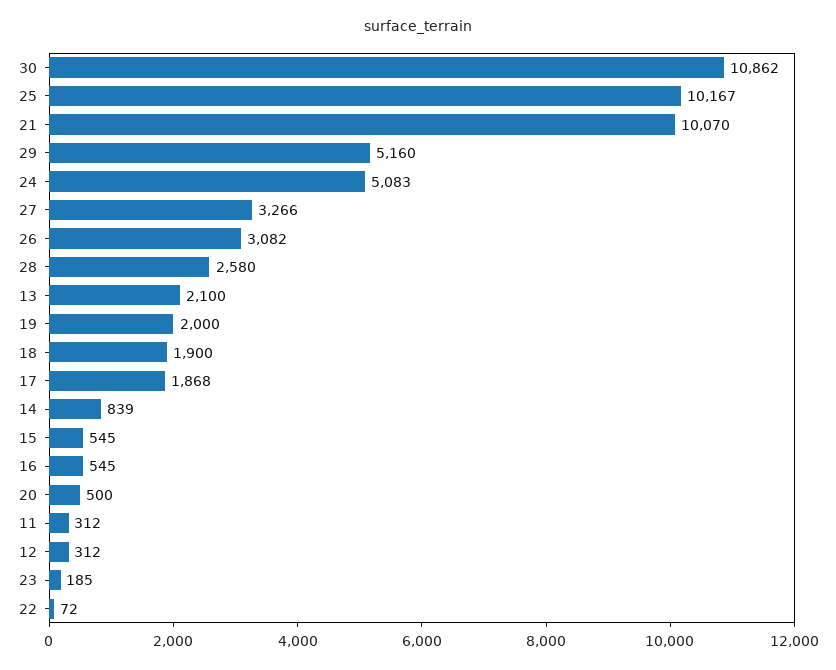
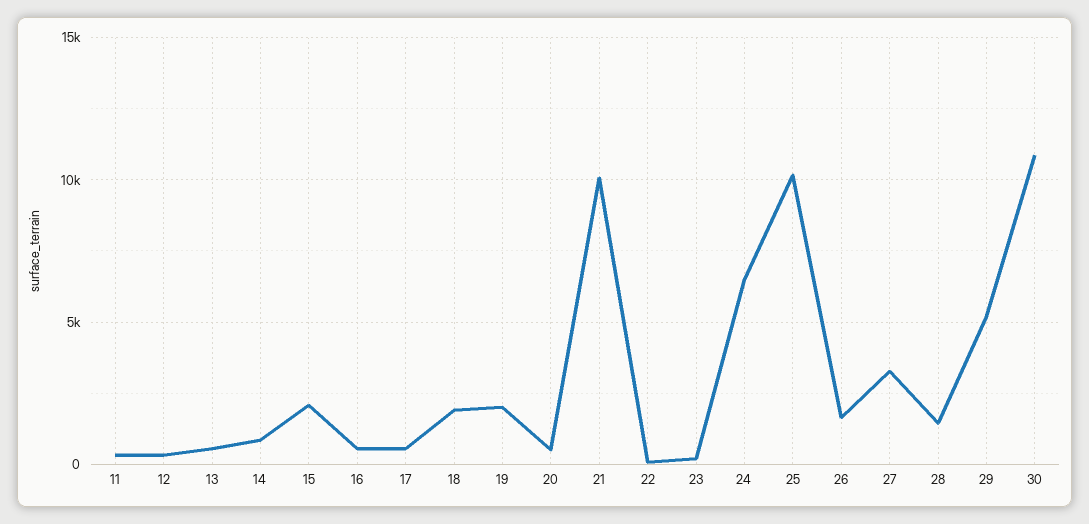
24: 5083 -> 6500
26: 3082 -> 1500
28: 2580 -> 1500
13: 2100 -> 500
17: 1868 -> 500
15: 545 -> 2000

